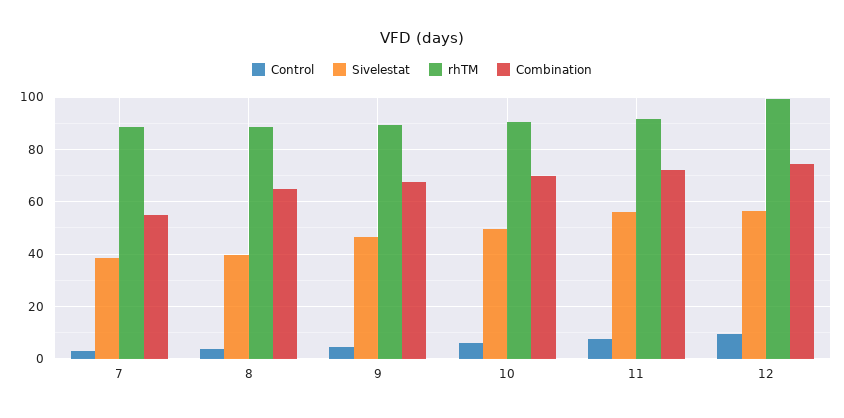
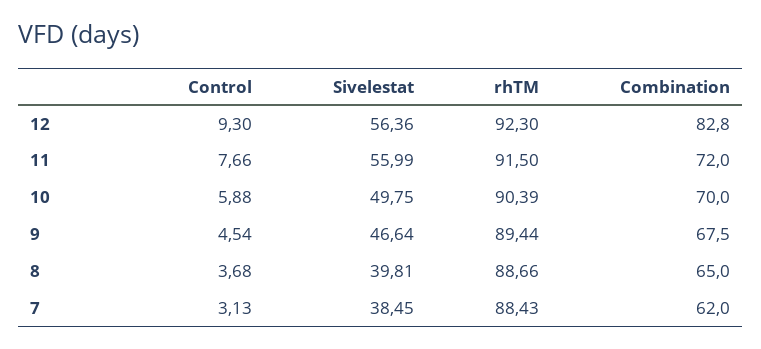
Combination, 7: 55 -> 62
rhTM, 12: 100 -> 92.3
Combination, 12: 75 -> 82.8

